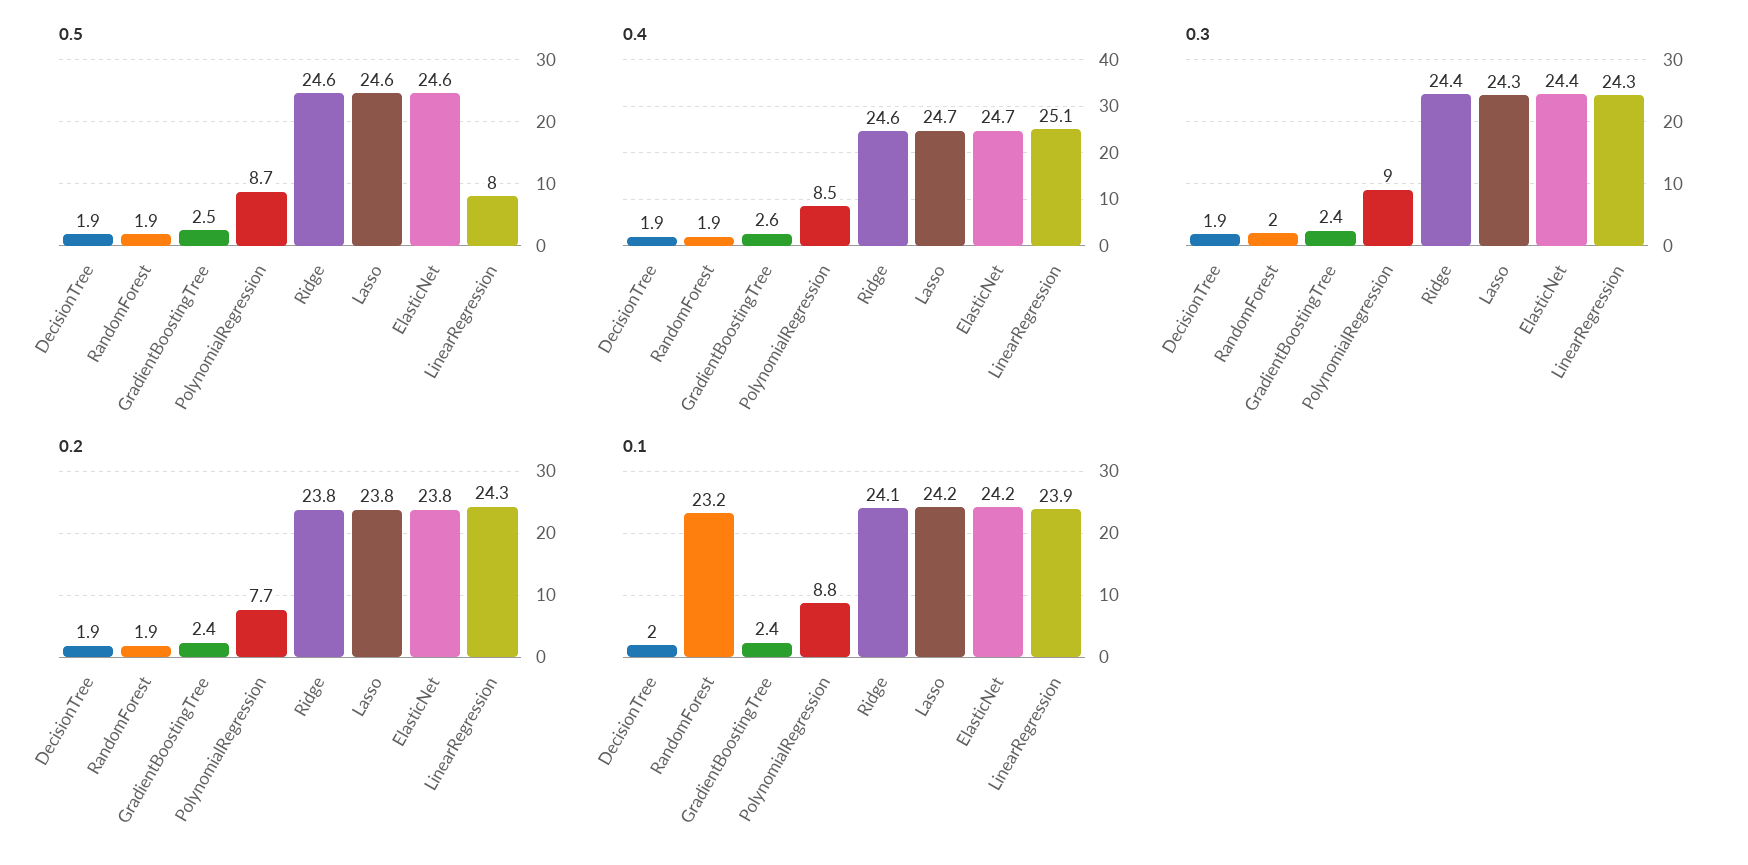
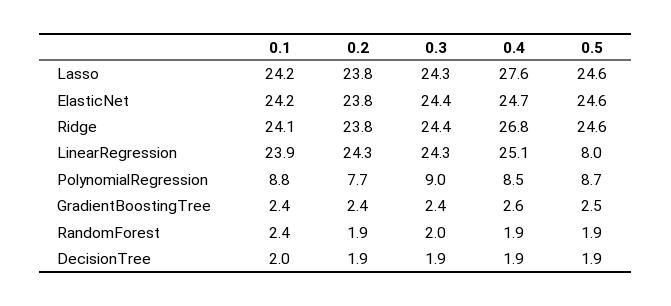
0.4, Ridge: 24.6 -> 26.8
0.4, Lasso: 24.7 -> 27.6
0.1, RandomForest: 23.2 -> 2.4

